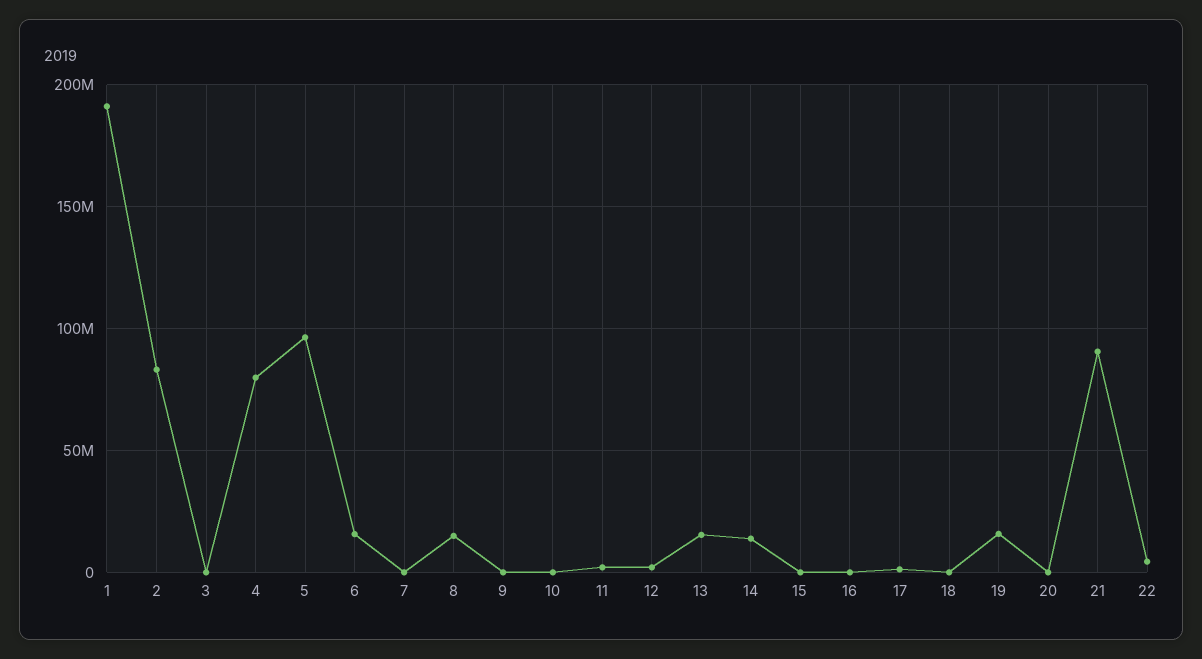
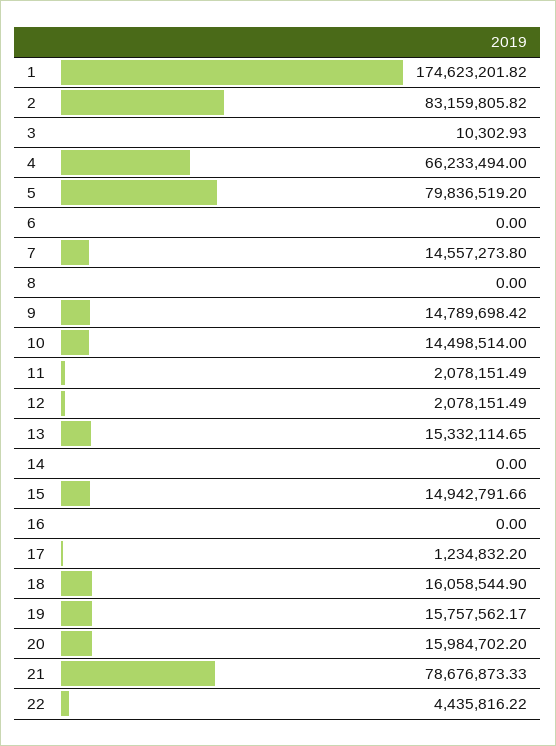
1: 190000000 -> 174623201.82
4: 80000000 -> 66233494
5: 95000000 -> 79836519.2
6: 15000000 -> 0
7: 0 -> 14557273.8
8: 15000000 -> 0
9: 0 -> 14789698.42
10: 0 -> 14498514
14: 15000000 -> 0
15: 0 -> 14942791.66
18: 0 -> 16058544.9
20: 0 -> 15984702.2
21: 90000000 -> 78676873.33

